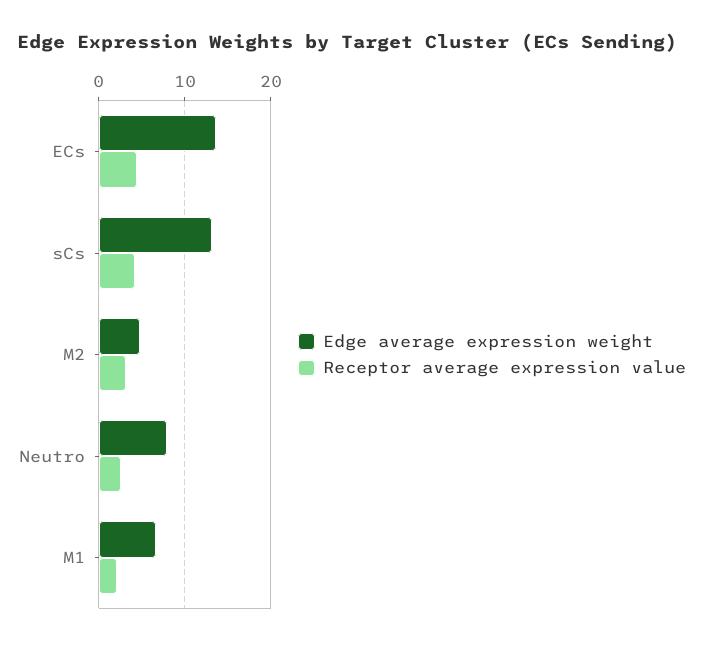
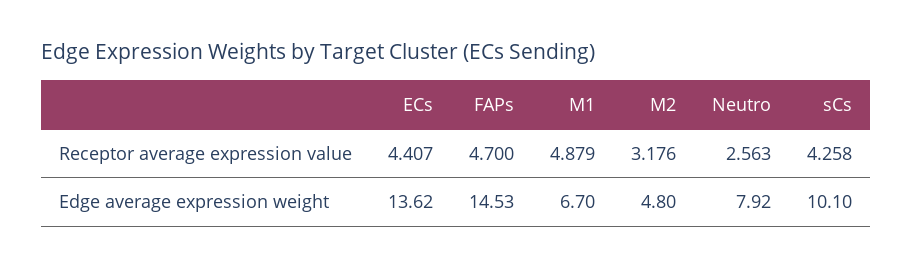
Edge average expression weight, sCs: 13 -> 10.1
Receptor average expression value, M1: 2 -> 4.879
Receptor average expression value, FAPs: none -> 4.7
Edge average expression weight, FAPs: none -> 14.53

